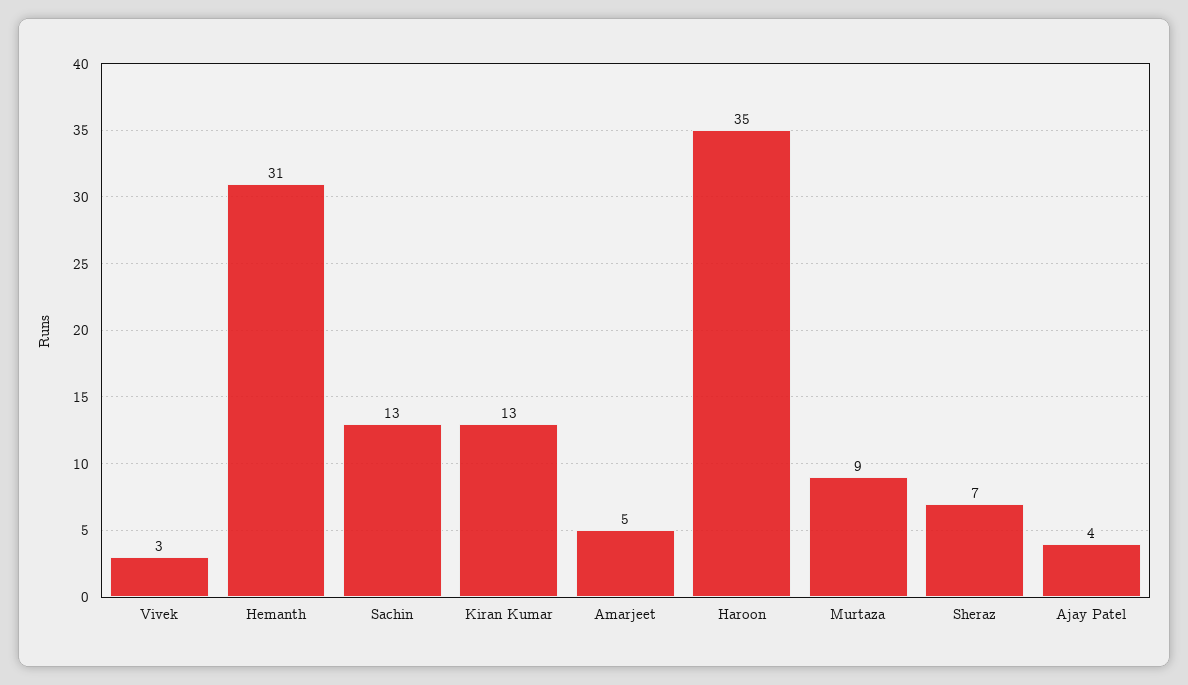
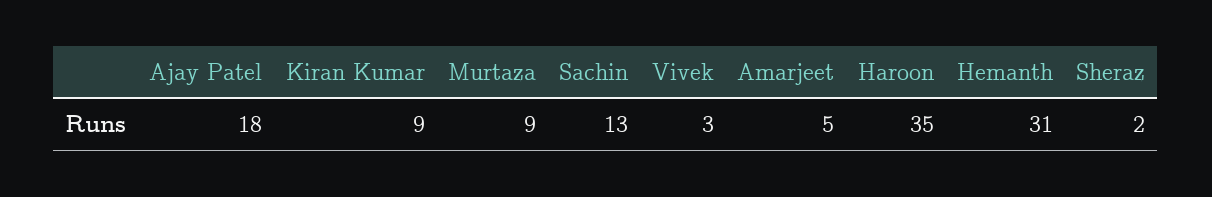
Kiran Kumar: 13 -> 9
Sheraz: 7 -> 2
Ajay Patel: 4 -> 18

